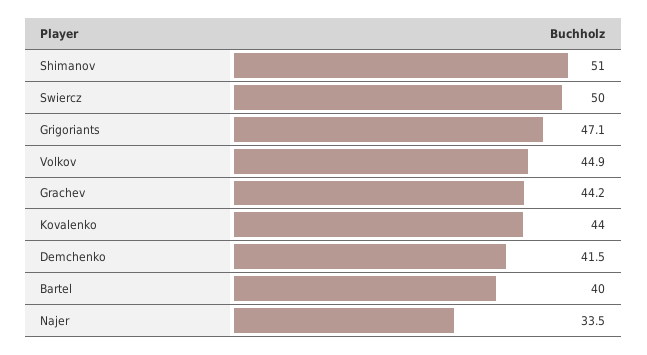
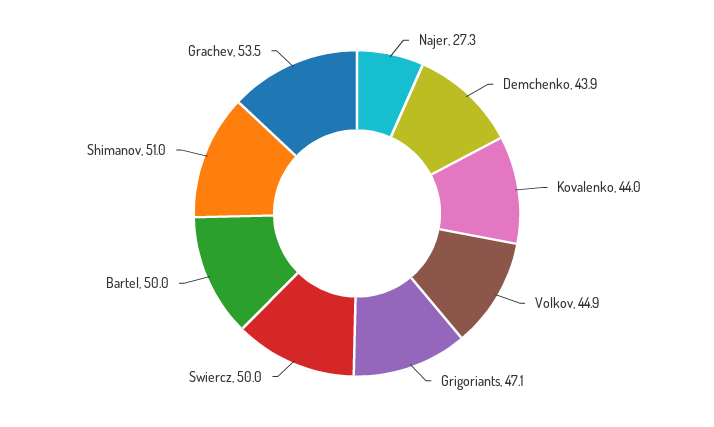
Grachev: 44.2 -> 53.5
Demchenko: 41.5 -> 43.9
Bartel: 40 -> 50
Najer: 33.5 -> 27.3

